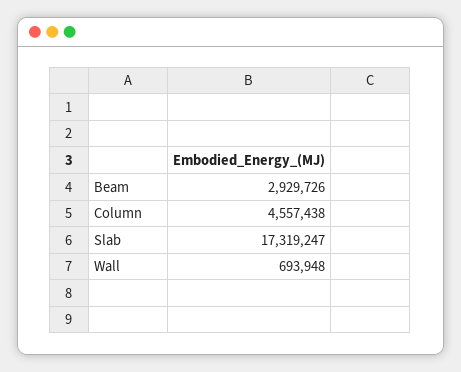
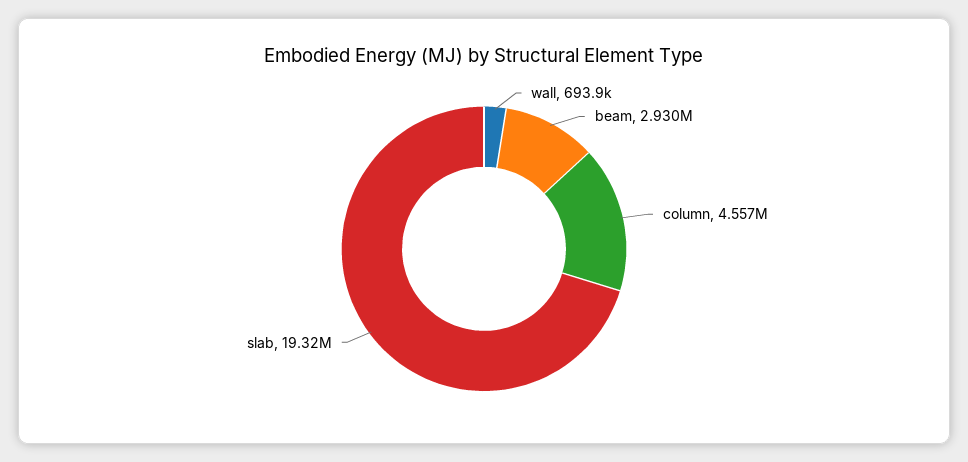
Slab: 17319247 -> 19320000

